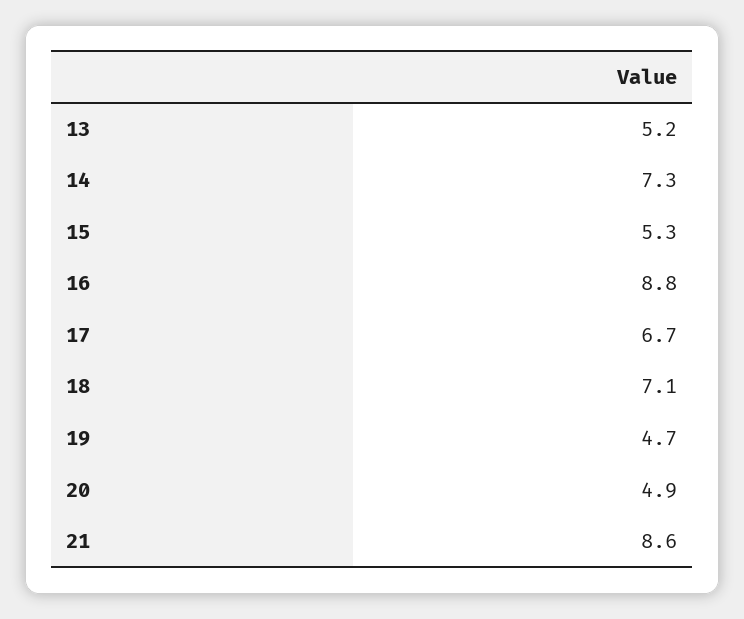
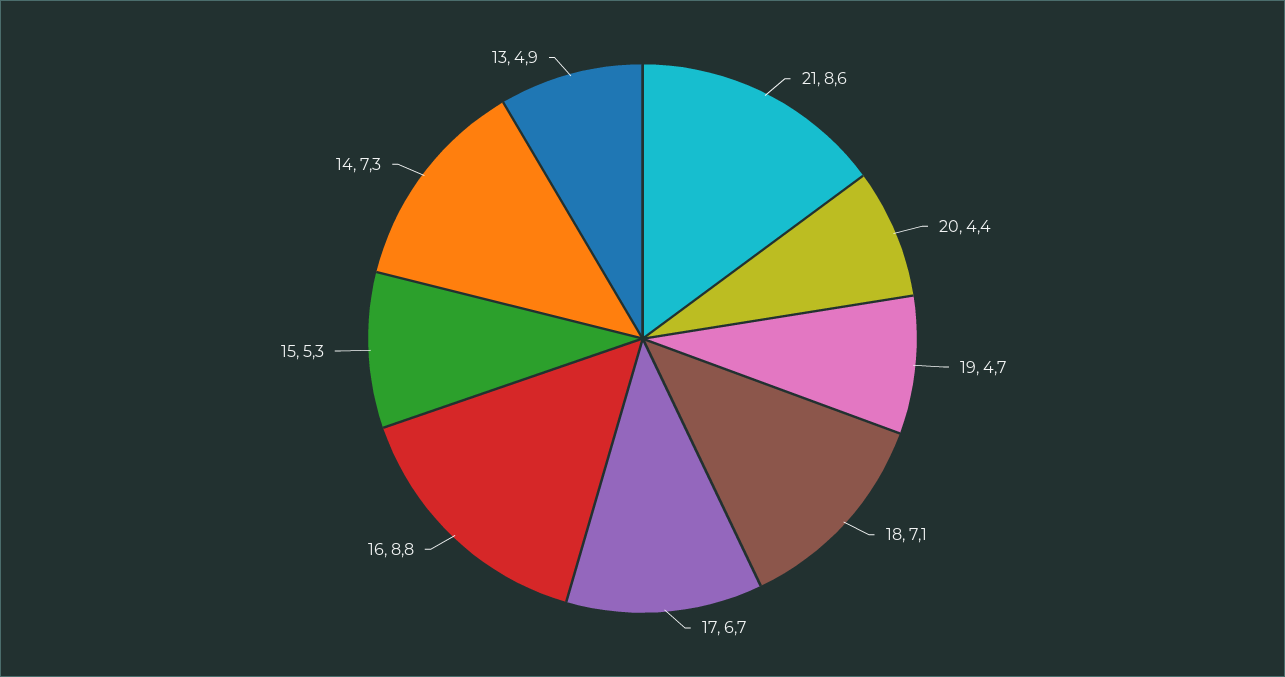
13: 5.2 -> 4.9
20: 4.9 -> 4.4

